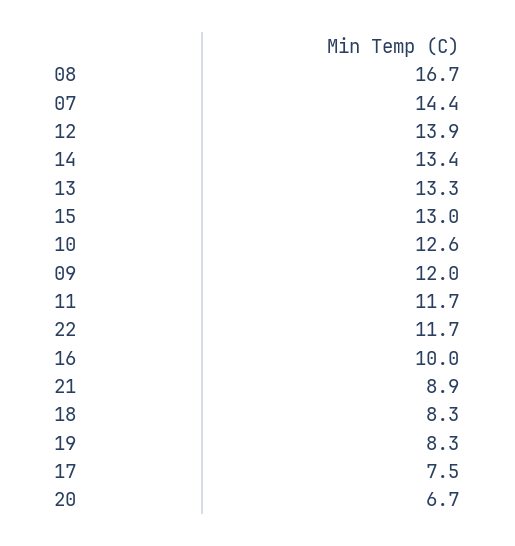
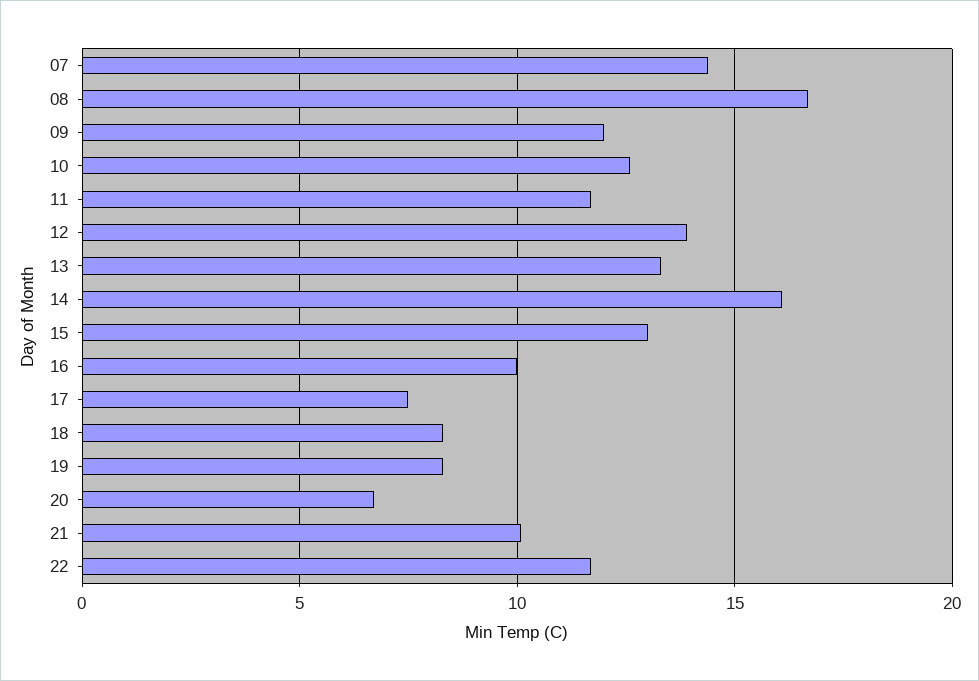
14: 13.4 -> 16
21: 8.9 -> 10

